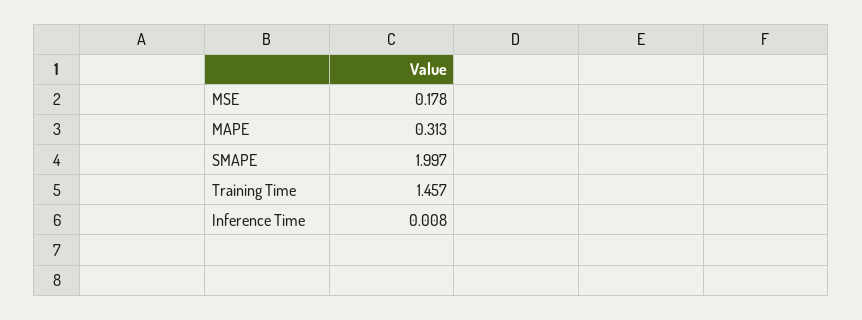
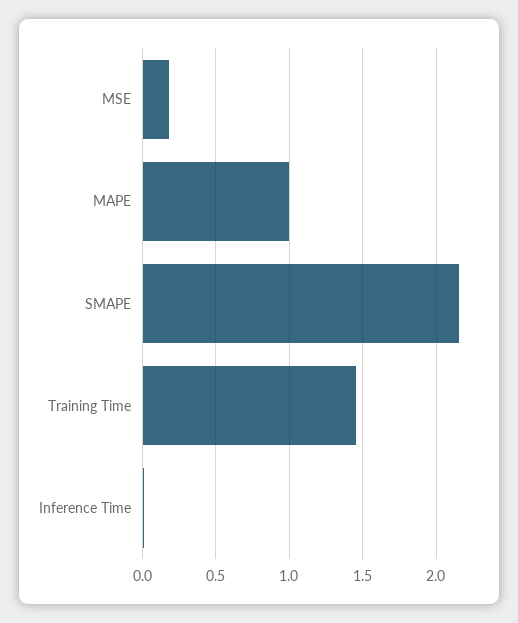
MAPE: 0.313 -> 1
SMAPE: 1.997 -> 2.15

